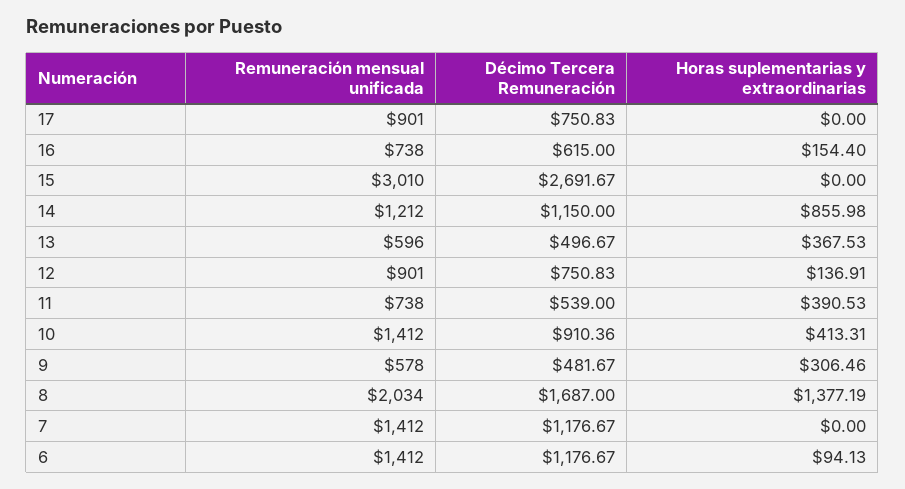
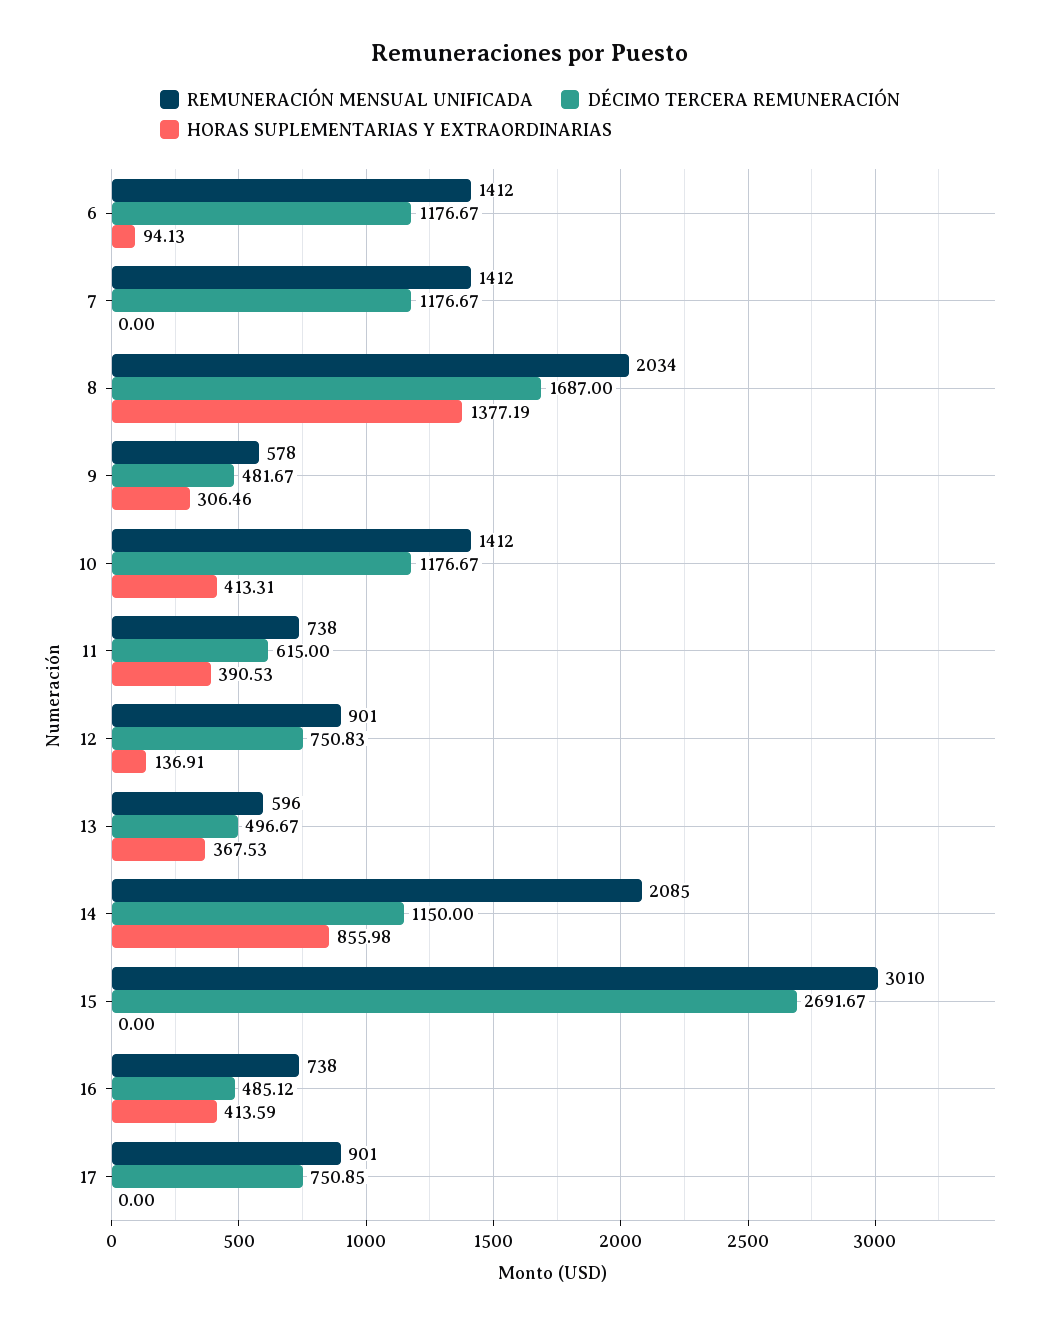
Décimo Tercera Remuneración, 17: 750.83 -> 750.85
Décimo Tercera Remuneración, 16: 615 -> 485.12
Horas suplementarias y extraordinarias, 16: 154.4 -> 413.59
Remuneración mensual unificada, 14: 1212 -> 2085
Décimo Tercera Remuneración, 11: 539 -> 615
Décimo Tercera Remuneración, 10: 910.36 -> 1176.67

